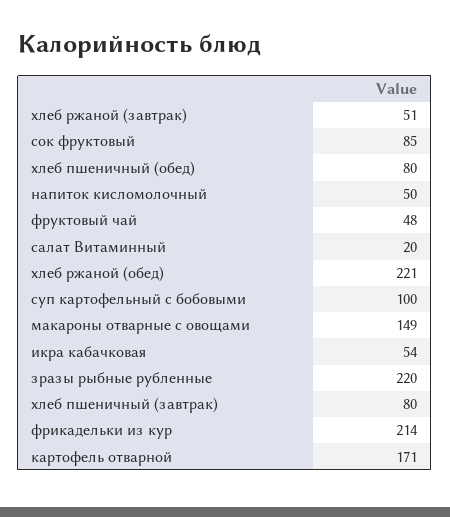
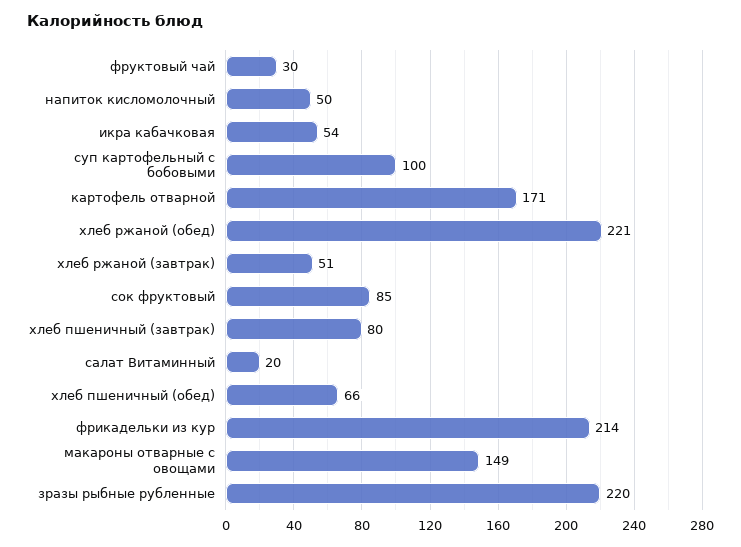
хлеб пшеничный (обед): 80 -> 66
фруктовый чай: 48 -> 30

